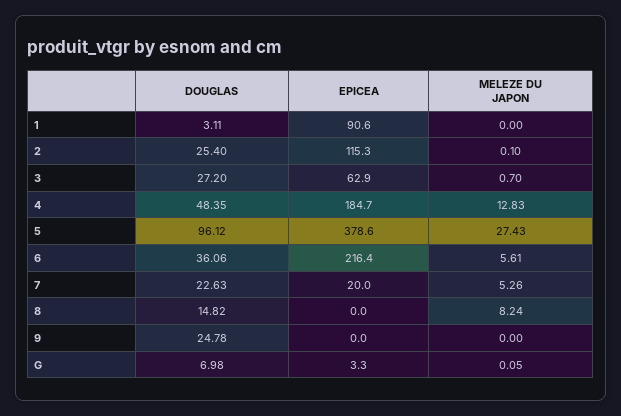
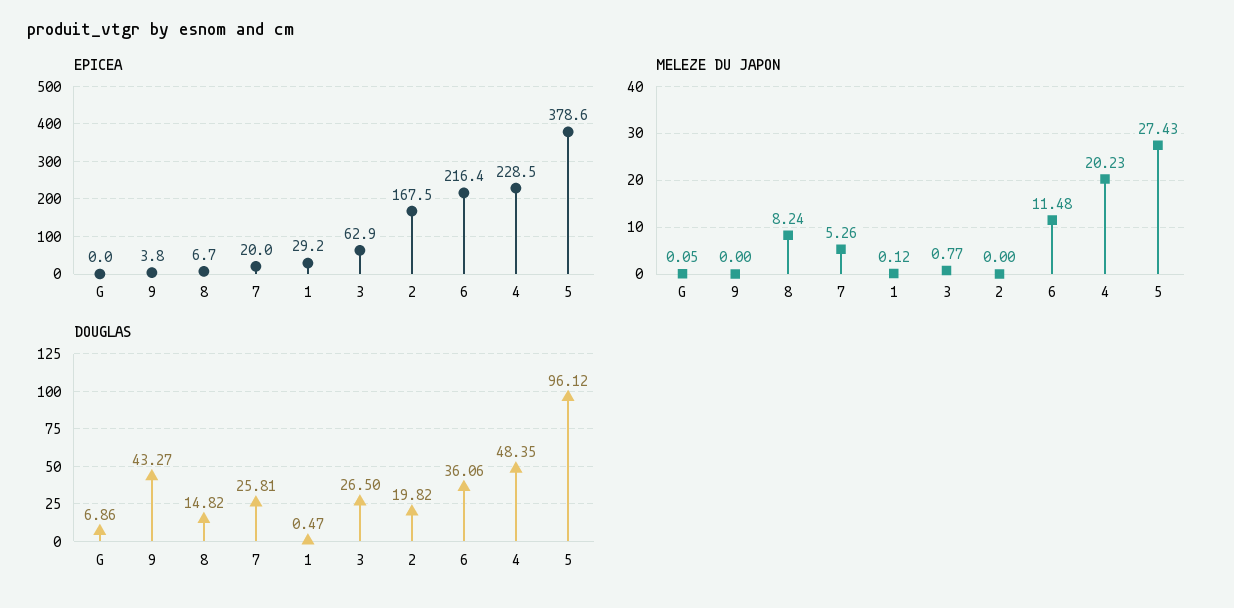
DOUGLAS, 1: 3.11 -> 0.47
EPICEA, 1: 90.6 -> 29.2
MELEZE DU JAPON, 1: 0 -> 0.12
DOUGLAS, 2: 25.4 -> 19.82
EPICEA, 2: 115.3 -> 167.5
MELEZE DU JAPON, 2: 0.1 -> 0
DOUGLAS, 3: 27.2 -> 26.5
MELEZE DU JAPON, 3: 0.7 -> 0.77
EPICEA, 4: 184.7 -> 228.5
MELEZE DU JAPON, 4: 12.83 -> 20.23
MELEZE DU JAPON, 6: 5.61 -> 11.48
DOUGLAS, 7: 22.63 -> 25.81
EPICEA, 8: 0 -> 6.7
DOUGLAS, 9: 24.78 -> 43.27
EPICEA, 9: 0 -> 3.8
DOUGLAS, G: 6.98 -> 6.86
EPICEA, G: 3.3 -> 0

